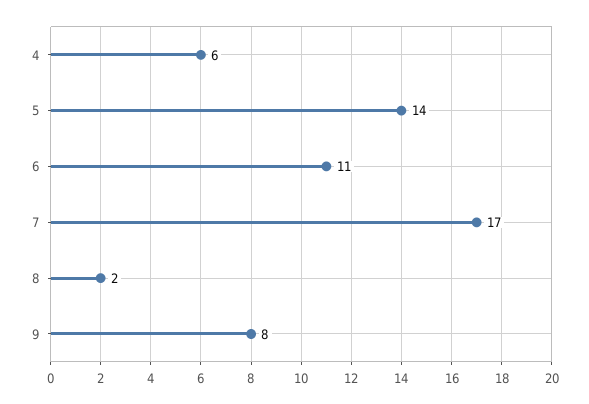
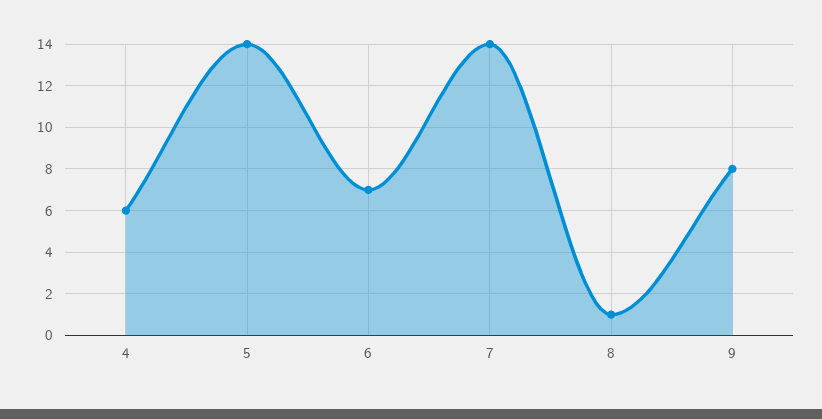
6: 11 -> 7
7: 17 -> 14
8: 2 -> 1

